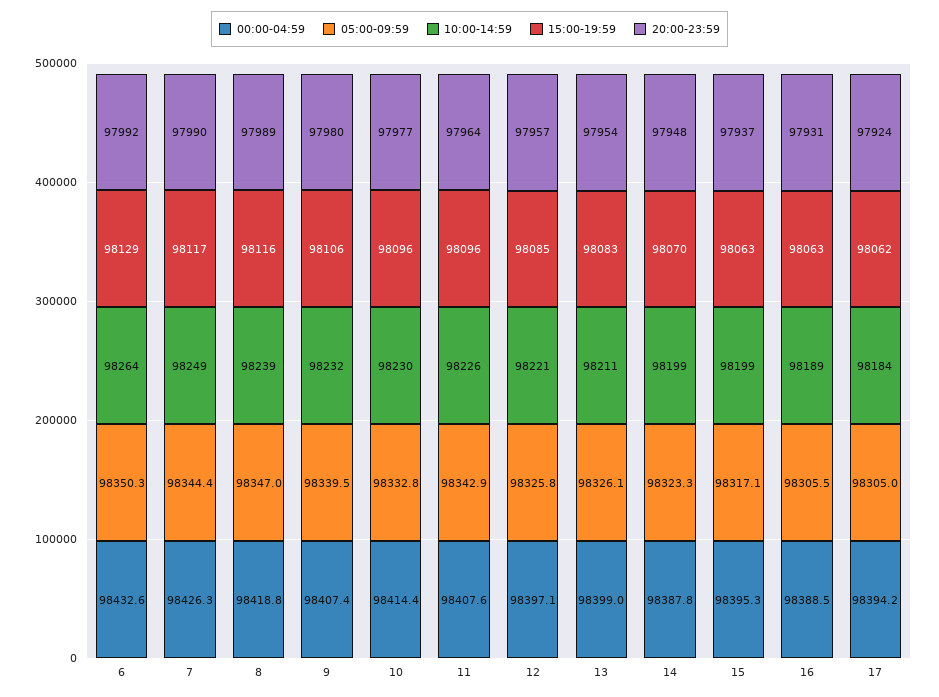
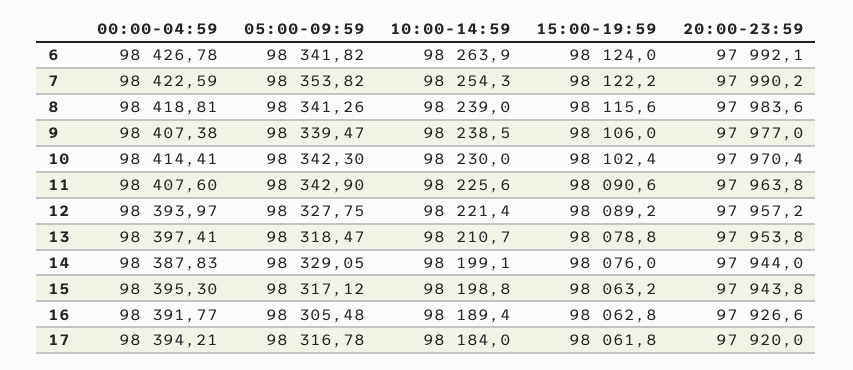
00:00-04:59, 6: 98432.6 -> 98426.78
05:00-09:59, 6: 98350.3 -> 98341.82
15:00-19:59, 6: 98129 -> 98124
00:00-04:59, 7: 98426.3 -> 98422.59
05:00-09:59, 7: 98344.4 -> 98353.82
10:00-14:59, 7: 98249 -> 98254.3
15:00-19:59, 7: 98117 -> 98122.2
05:00-09:59, 8: 98347 -> 98341.26
20:00-23:59, 8: 97989 -> 97983.6
10:00-14:59, 9: 98232 -> 98238.5
20:00-23:59, 9: 97980 -> 97977
05:00-09:59, 10: 98332.8 -> 98342.3
15:00-19:59, 10: 98096 -> 98102.4
20:00-23:59, 10: 97977 -> 97970.4
15:00-19:59, 11: 98096 -> 98090.6
00:00-04:59, 12: 98397.1 -> 98393.97
05:00-09:59, 12: 98325.8 -> 98327.75
15:00-19:59, 12: 98085 -> 98089.2
00:00-04:59, 13: 98399 -> 98397.41
05:00-09:59, 13: 98326.1 -> 98318.47
15:00-19:59, 13: 98083 -> 98078.8
05:00-09:59, 14: 98323.3 -> 98329.05
15:00-19:59, 14: 98070 -> 98076
20:00-23:59, 14: 97948 -> 97944
20:00-23:59, 15: 97937 -> 97943.8
00:00-04:59, 16: 98388.5 -> 98391.77
20:00-23:59, 16: 97931 -> 97926.6
05:00-09:59, 17: 98305 -> 98316.78
20:00-23:59, 17: 97924 -> 97920

